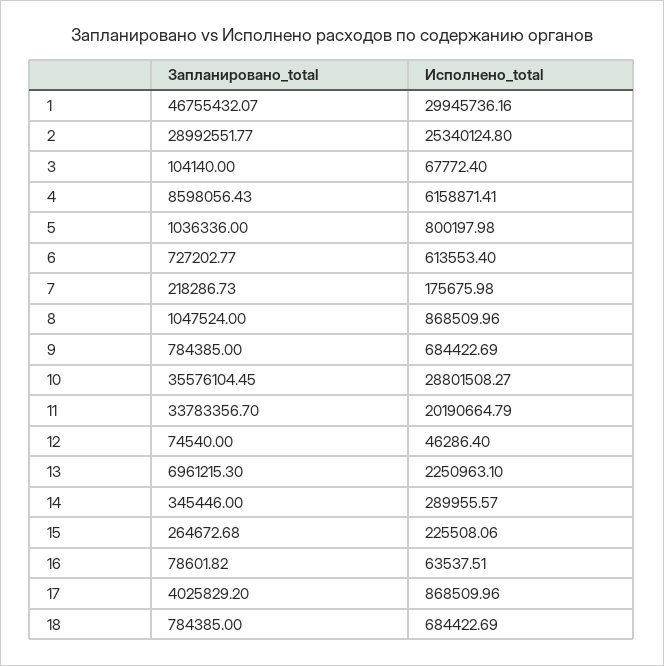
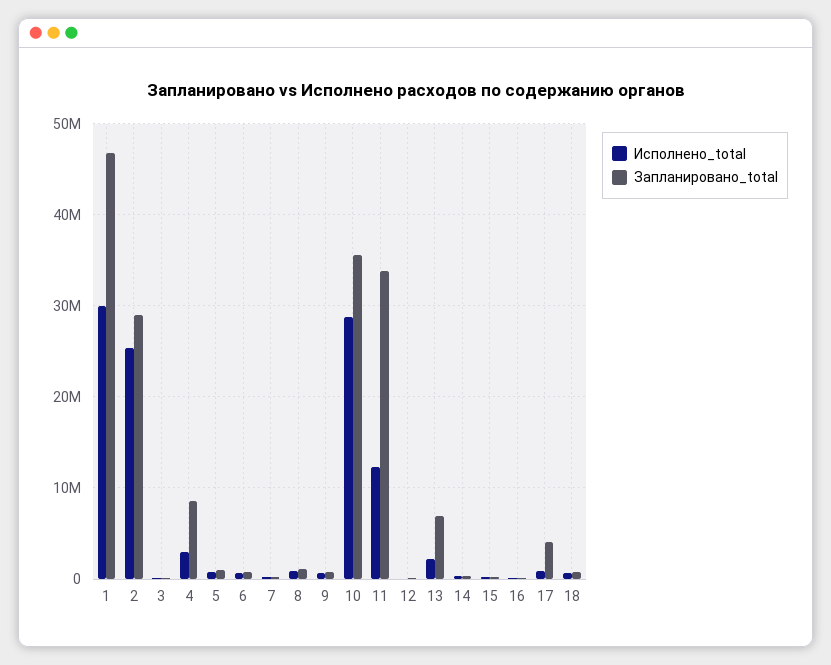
Исполнено_total, 4: 6158871.41 -> 3000000
Исполнено_total, 11: 20190664.79 -> 12000000

